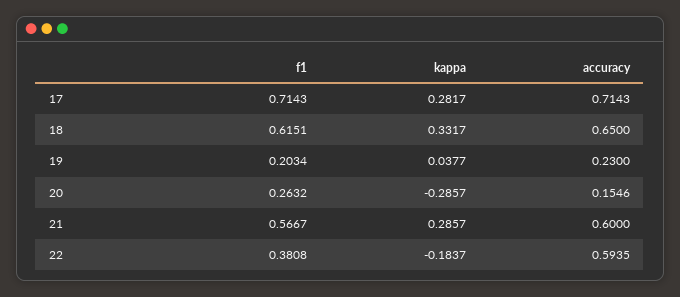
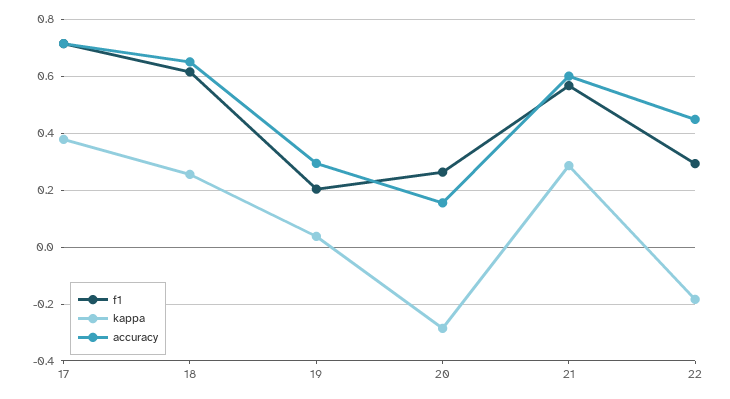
kappa, 17: 0.2817 -> 0.375
kappa, 18: 0.3317 -> 0.25
accuracy, 19: 0.23 -> 0.3
f1, 22: 0.3808 -> 0.3
accuracy, 22: 0.5935 -> 0.45

